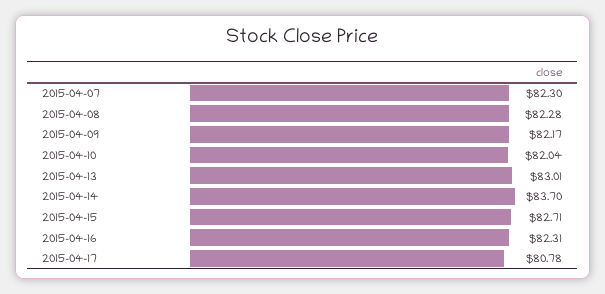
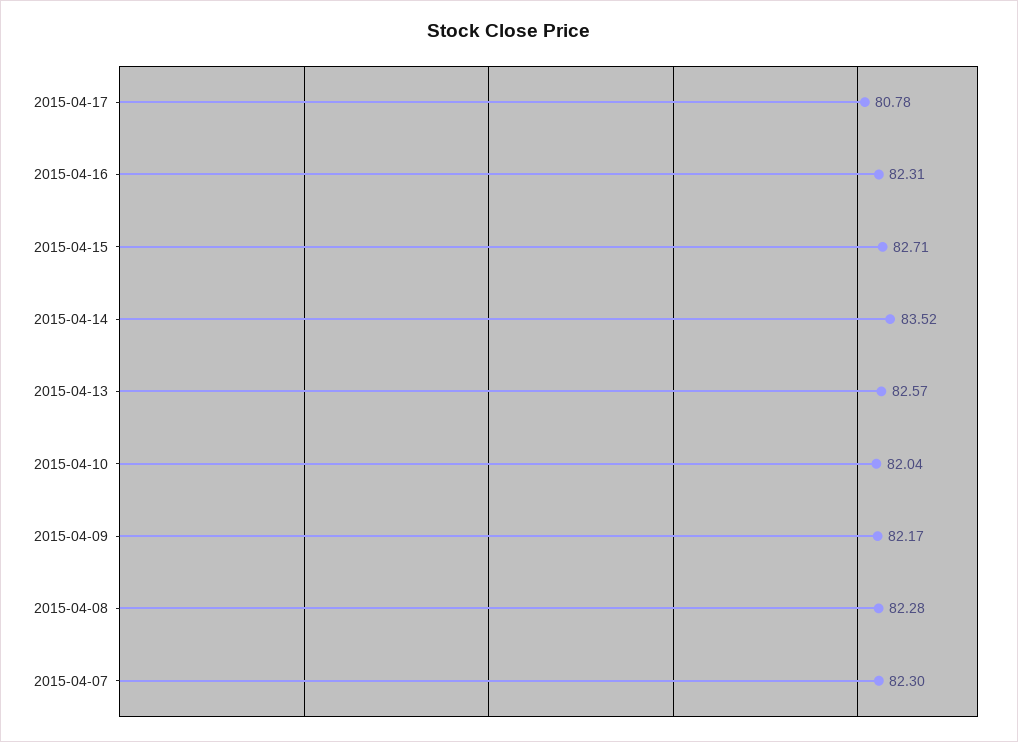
2015-04-13: 83.01 -> 82.57
2015-04-14: 83.7 -> 83.52

